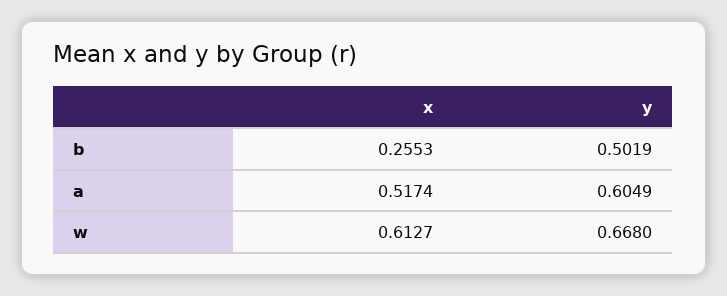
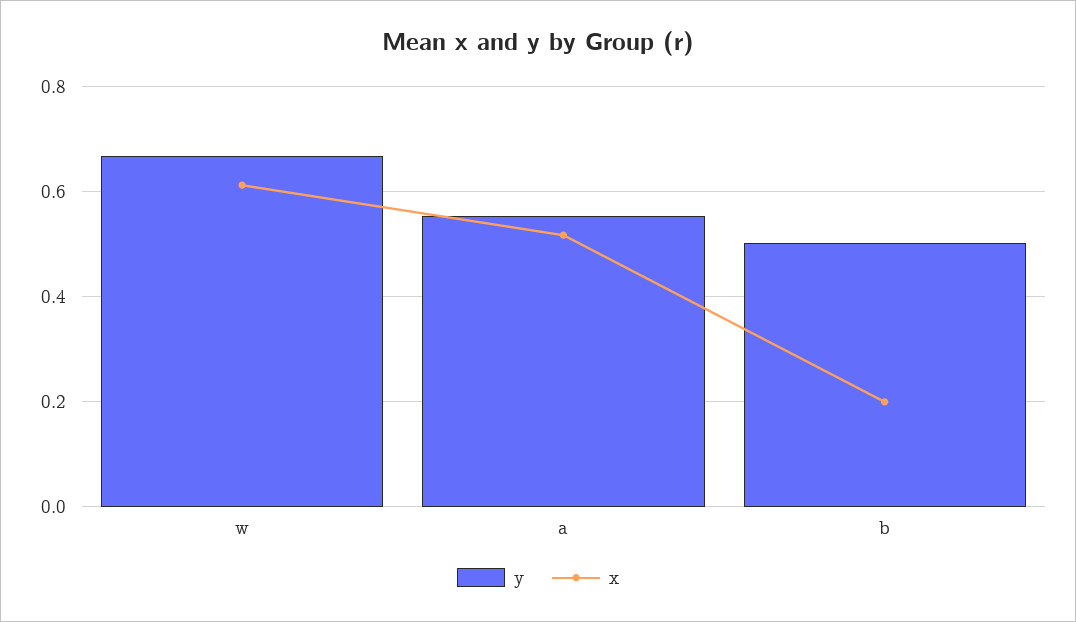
x, b: 0.2553 -> 0.2
y, a: 0.6049 -> 0.56

